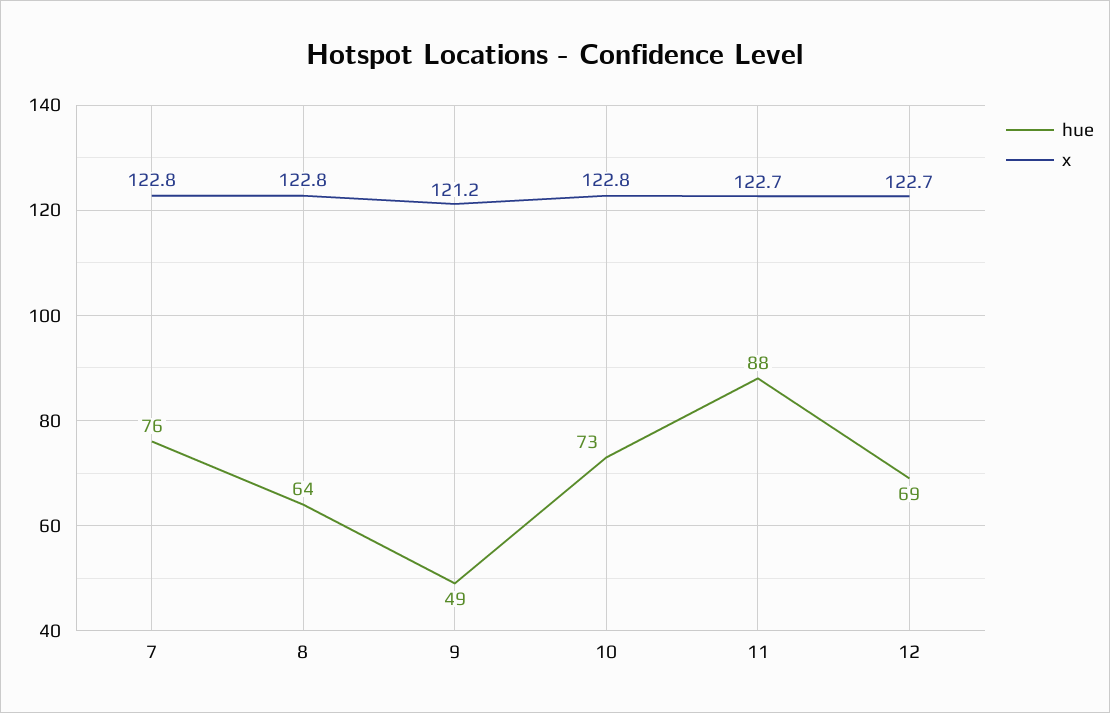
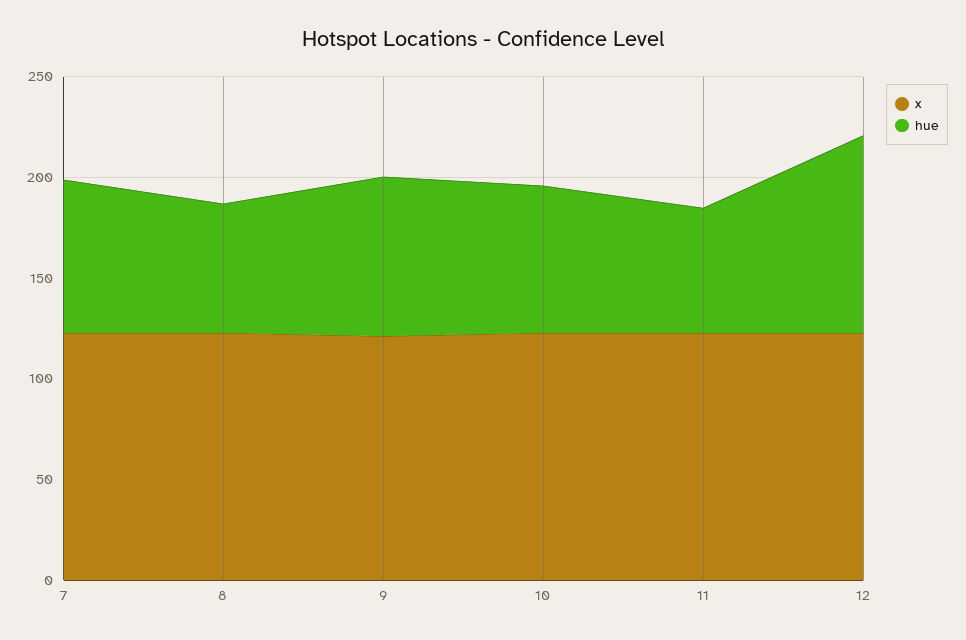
hue, 9: 49 -> 80
hue, 11: 88 -> 60
hue, 12: 69 -> 100

